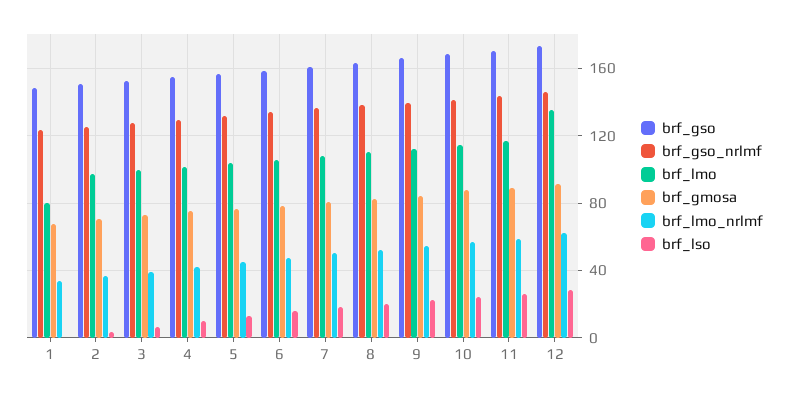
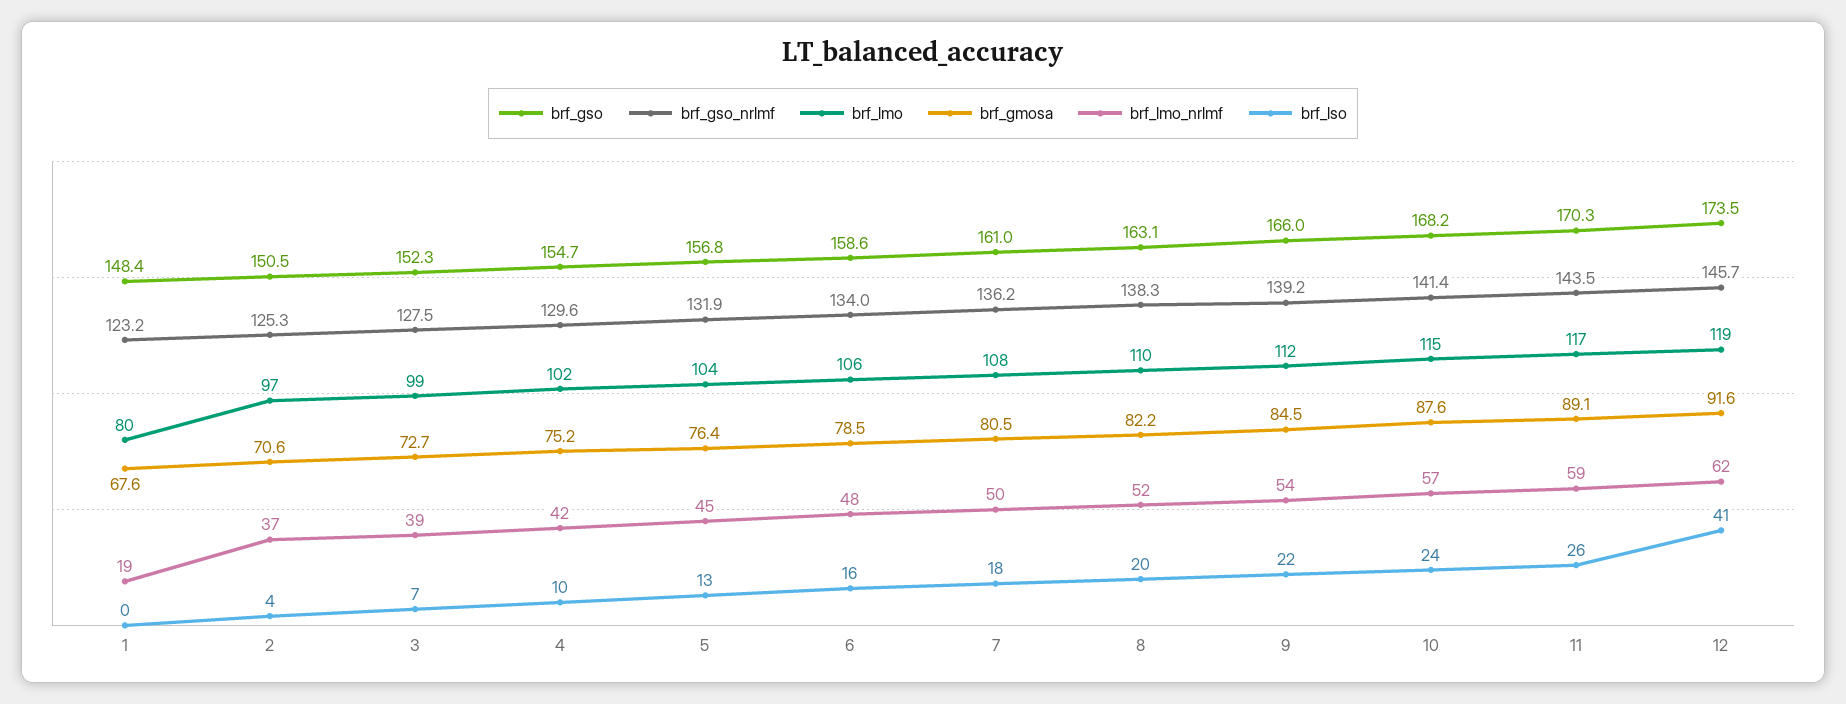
brf_lmo_nrlmf, 1: 35 -> 19
brf_lmo, 12: 135 -> 119
brf_lso, 12: 30 -> 41

